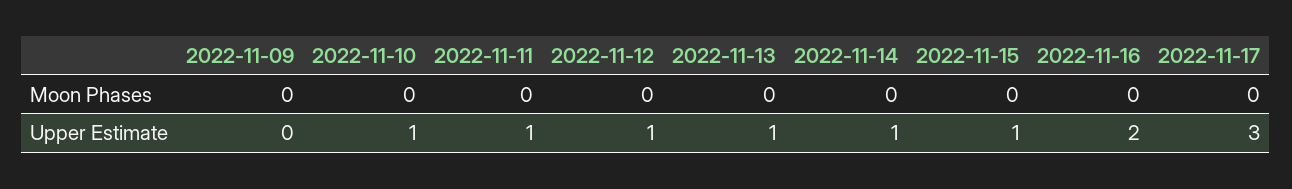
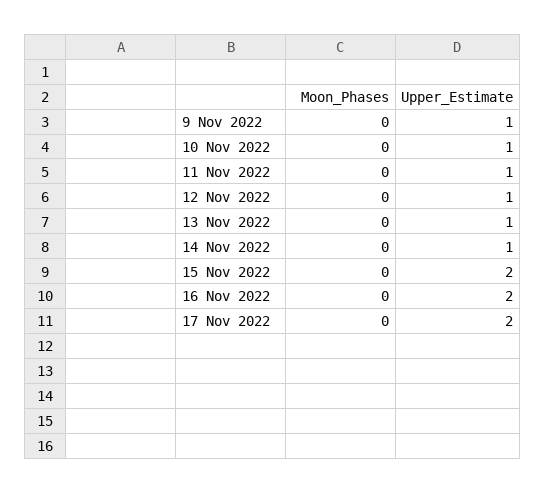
2022-11-09, Upper Estimate: 0 -> 1
2022-11-15, Upper Estimate: 1 -> 2
2022-11-17, Upper Estimate: 3 -> 2

